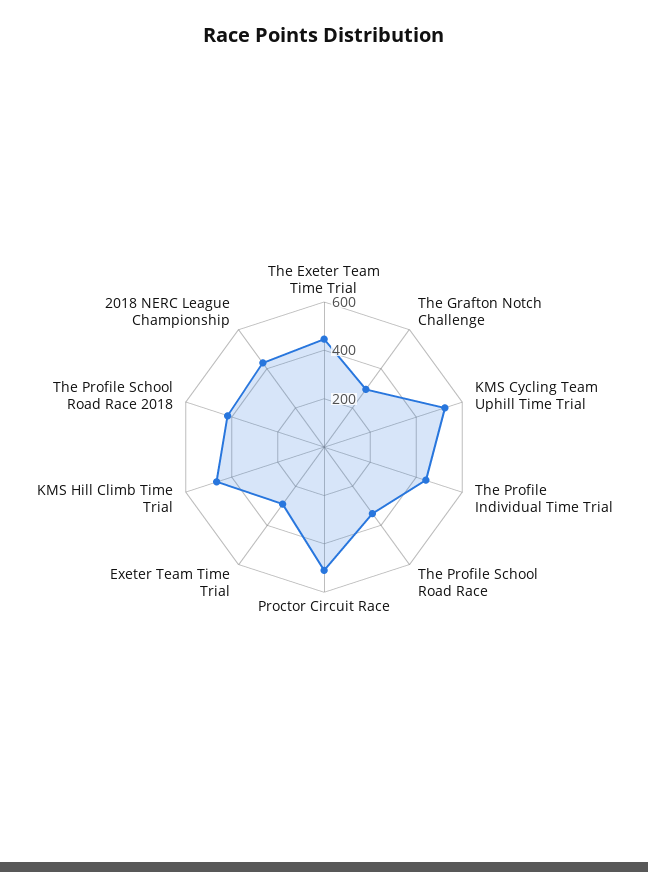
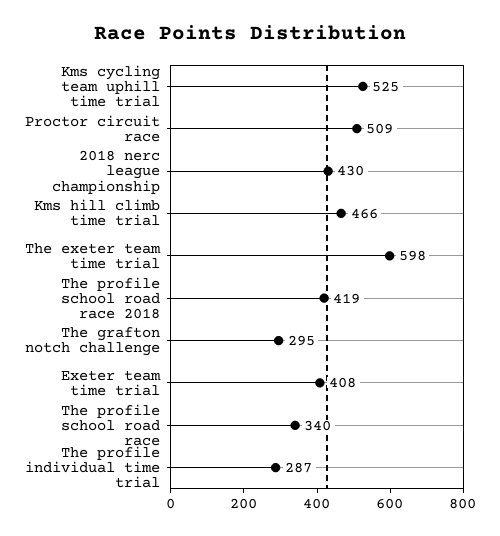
The Exeter Team Time Trial: 450 -> 598
The Profile Individual Time Trial: 450 -> 287
Exeter Team Time Trial: 300 -> 408

